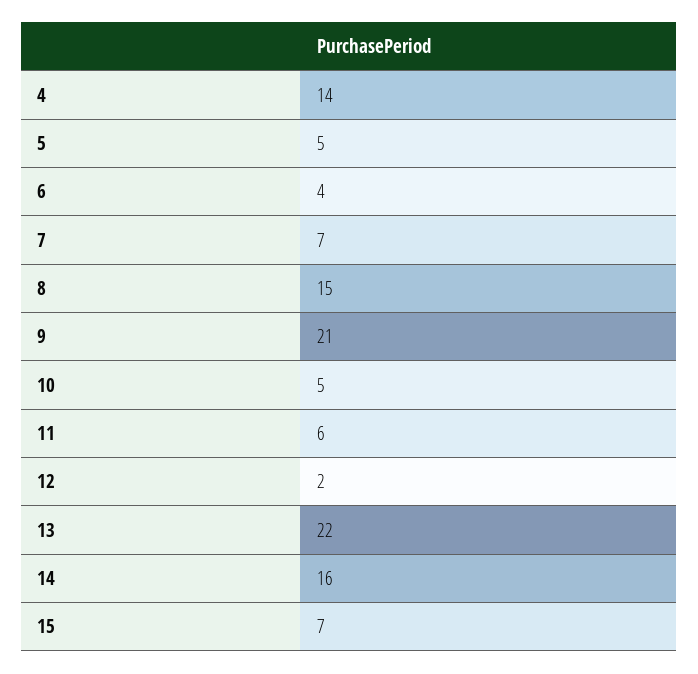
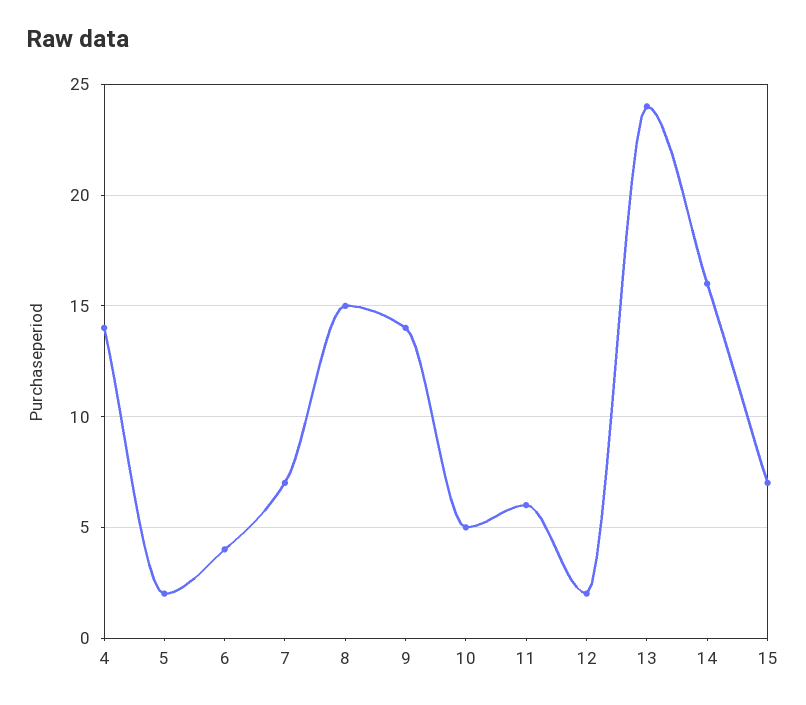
5: 5 -> 2
9: 21 -> 14
13: 22 -> 24

